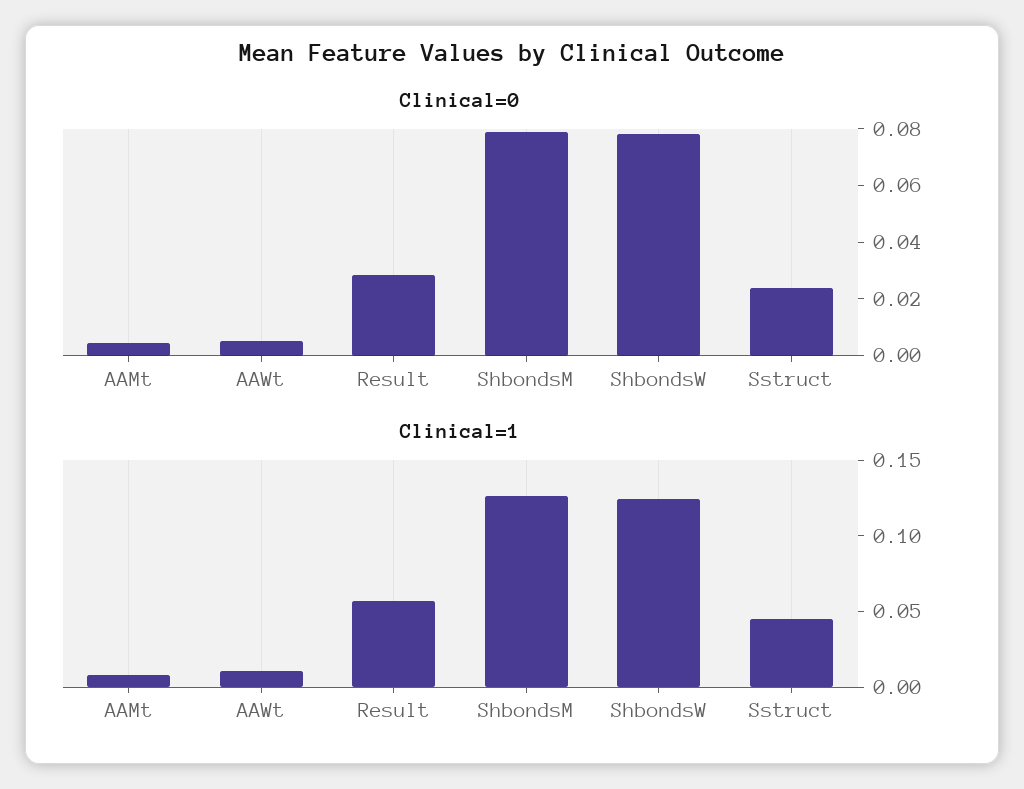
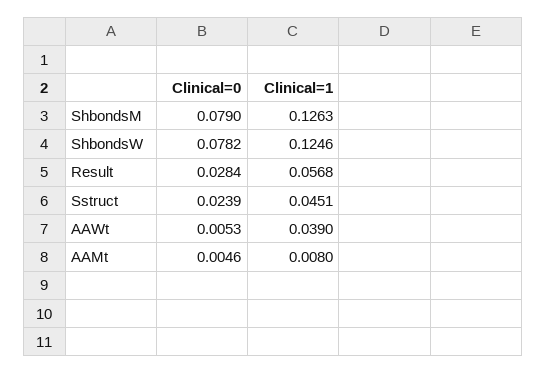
Clinical=1, AAWt: 0.01 -> 0.039

